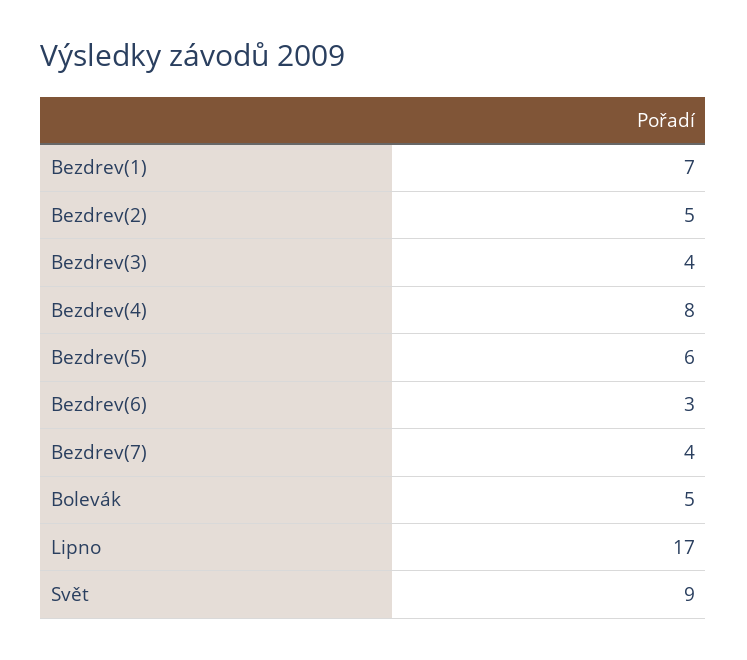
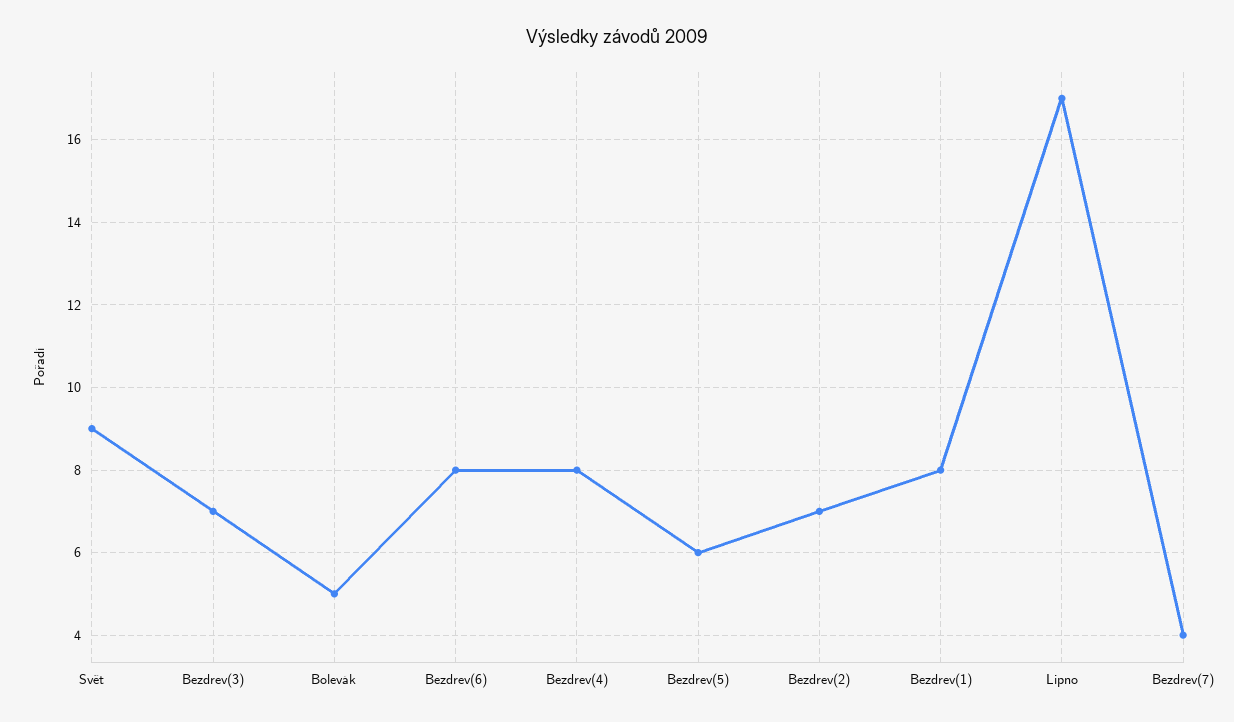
Bezdrev(1): 7 -> 8
Bezdrev(2): 5 -> 7
Bezdrev(3): 4 -> 7
Bezdrev(6): 3 -> 8

